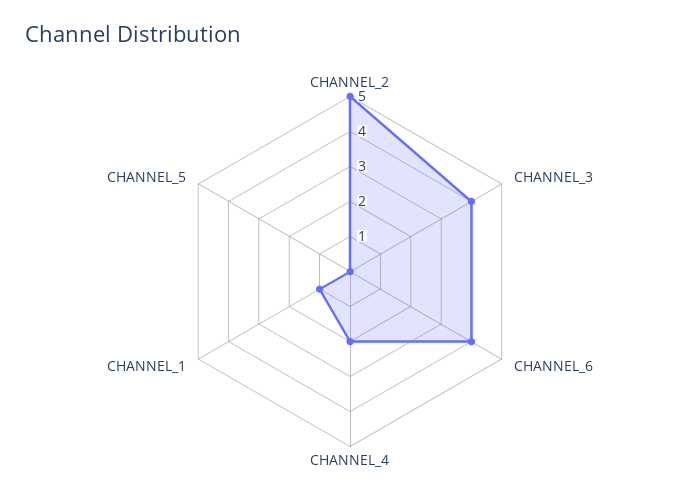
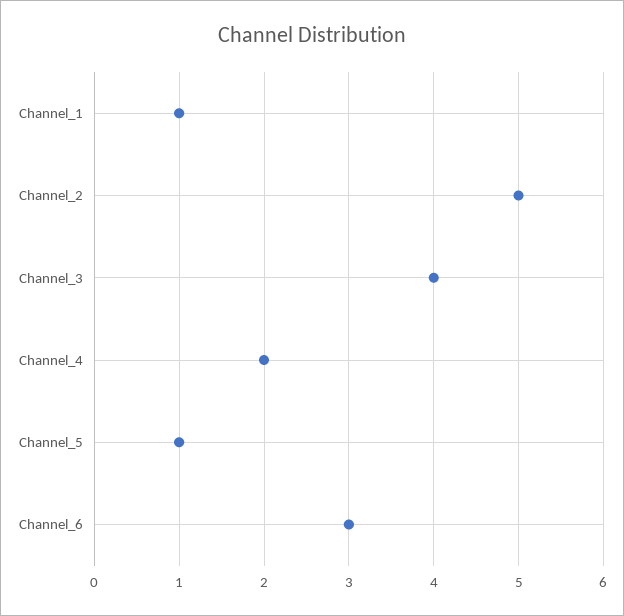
CHANNEL_6: 4 -> 3
CHANNEL_5: 0 -> 1

